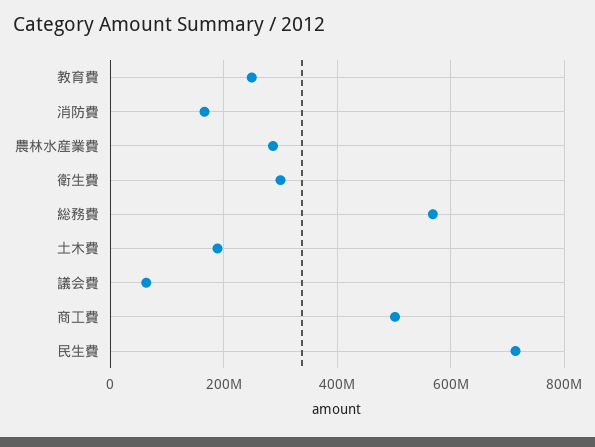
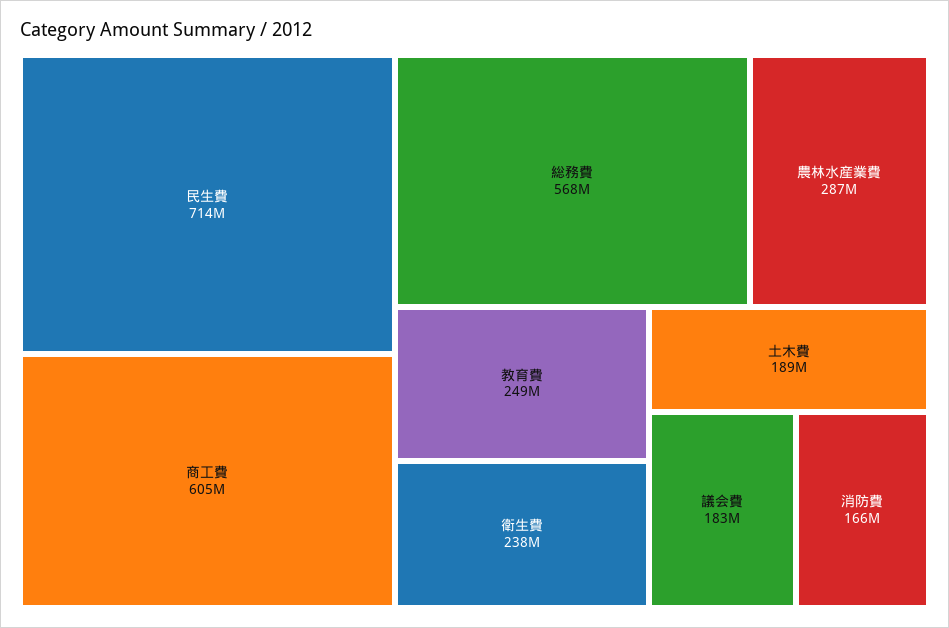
衛生費: 300000000 -> 238000000
議会費: 60000000 -> 183000000
商工費: 500000000 -> 605000000

